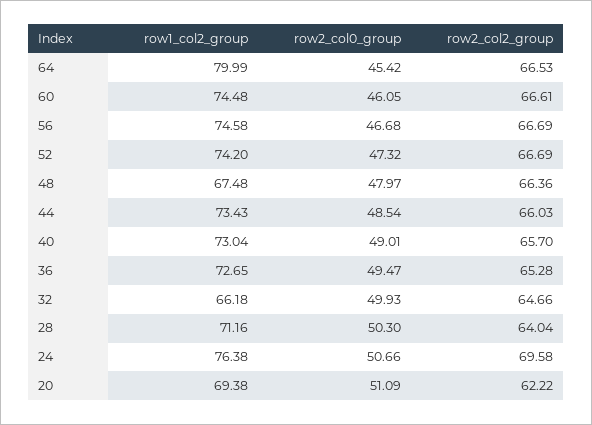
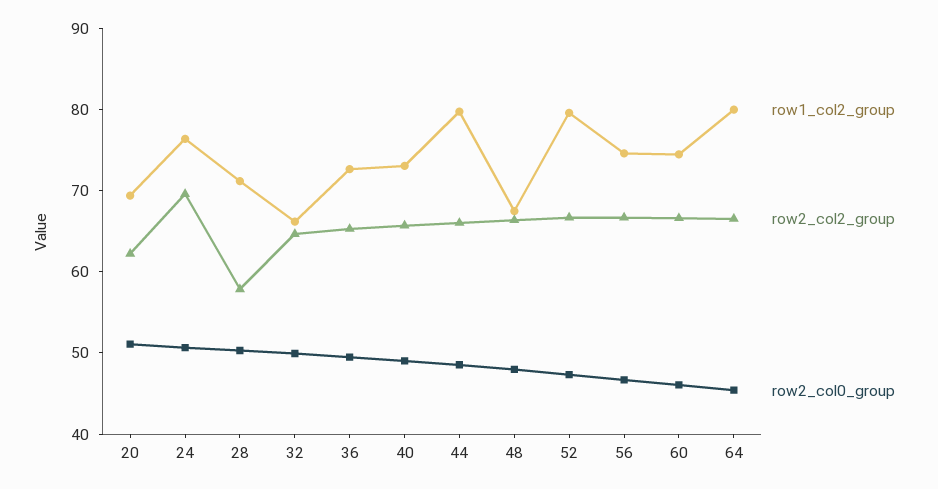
row1_col2_group, 52: 74.2 -> 80
row1_col2_group, 44: 73.43 -> 80
row2_col2_group, 28: 64.04 -> 58

